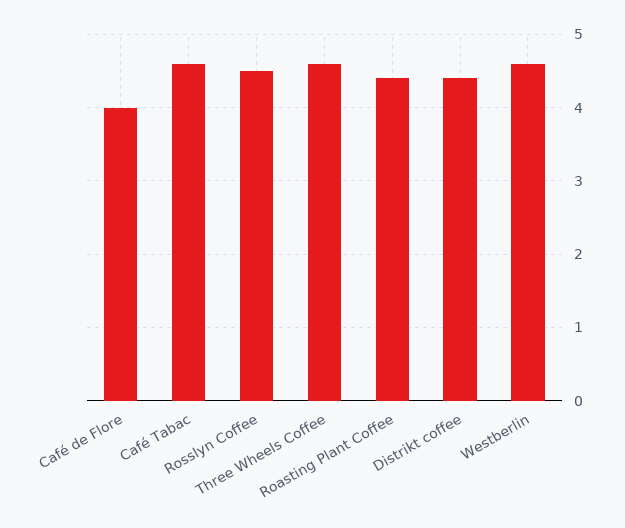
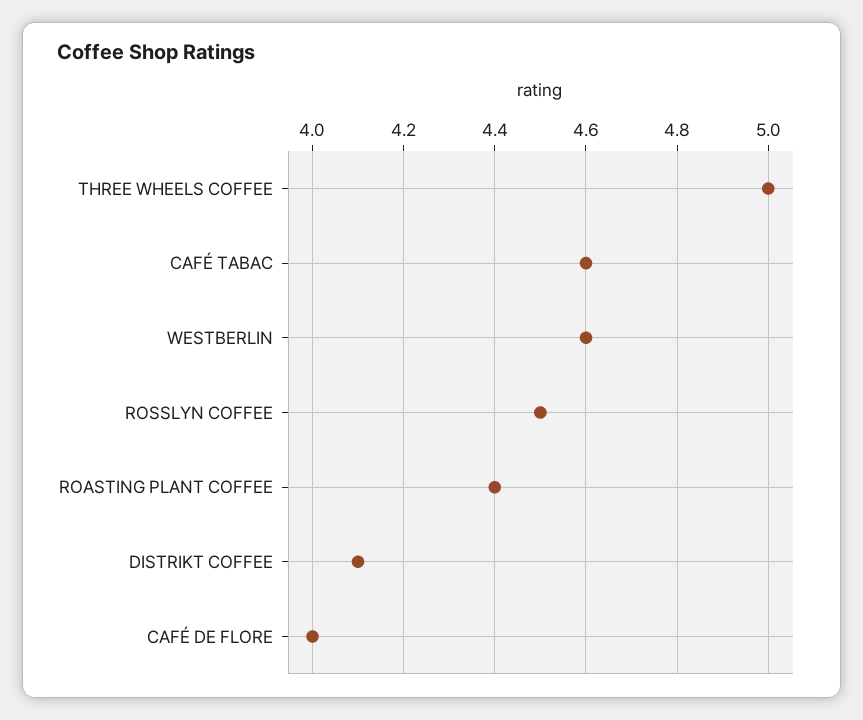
Three Wheels Coffee: 4.6 -> 5
Distrikt coffee: 4.4 -> 4.1

